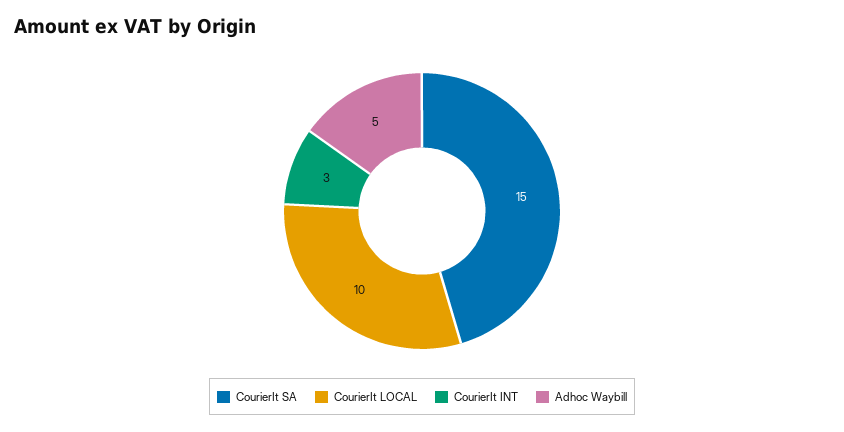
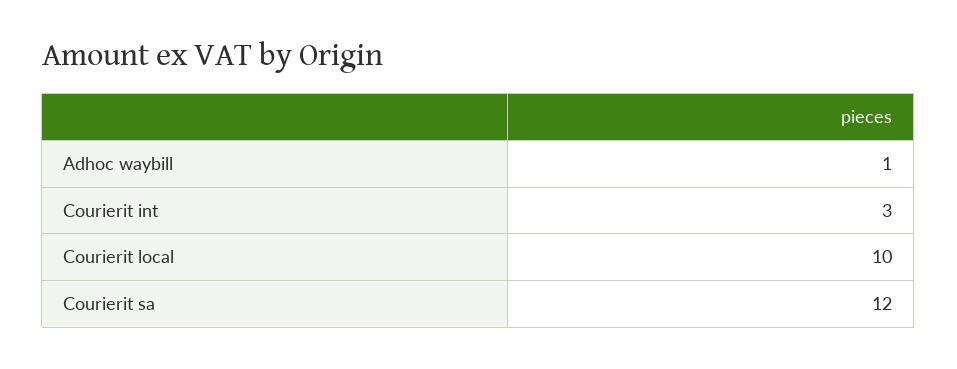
CourierIt SA: 15 -> 12
Adhoc Waybill: 5 -> 1

